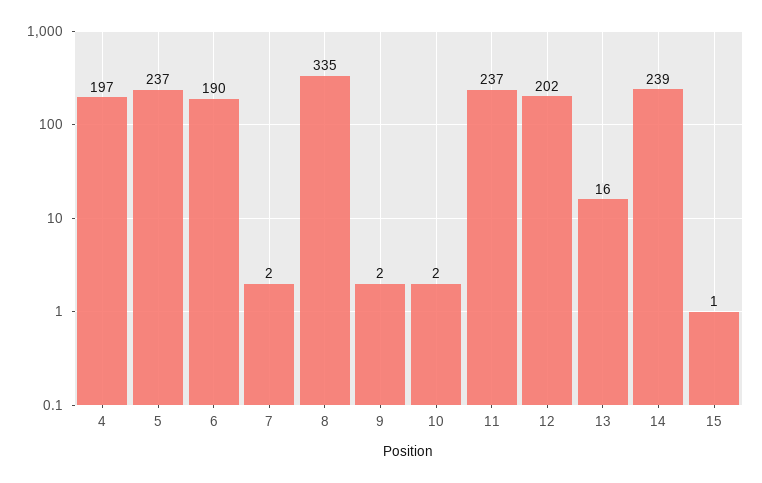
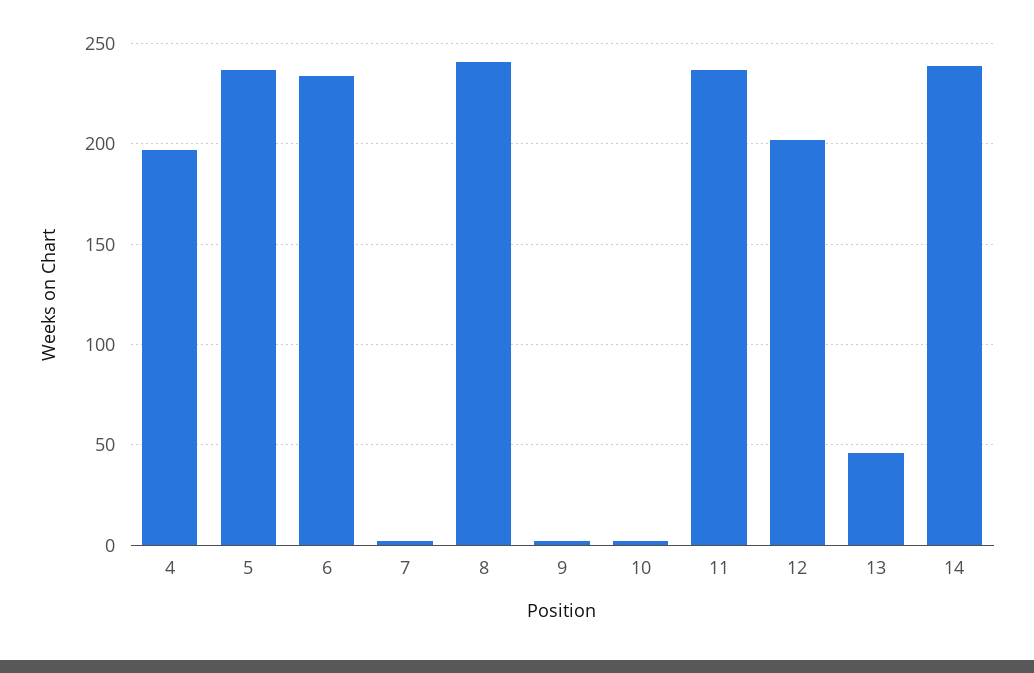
6: 190 -> 235
8: 335 -> 240
13: 16 -> 45
15: 1 -> none

